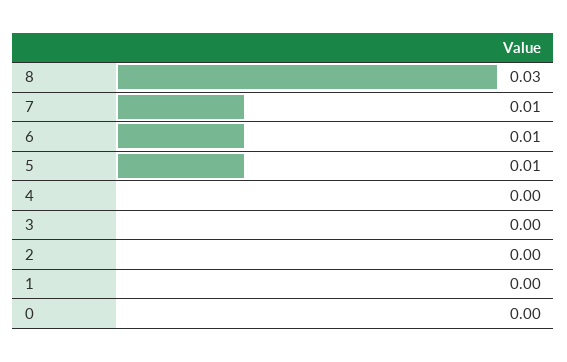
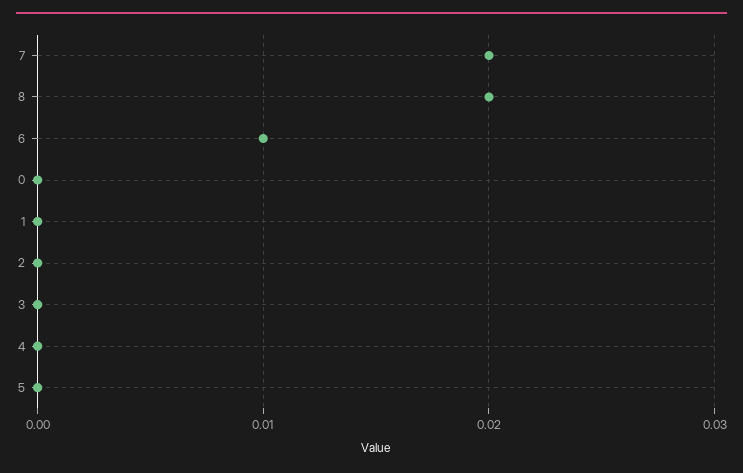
8: 0.03 -> 0.02
7: 0.01 -> 0.02
5: 0.01 -> 0

